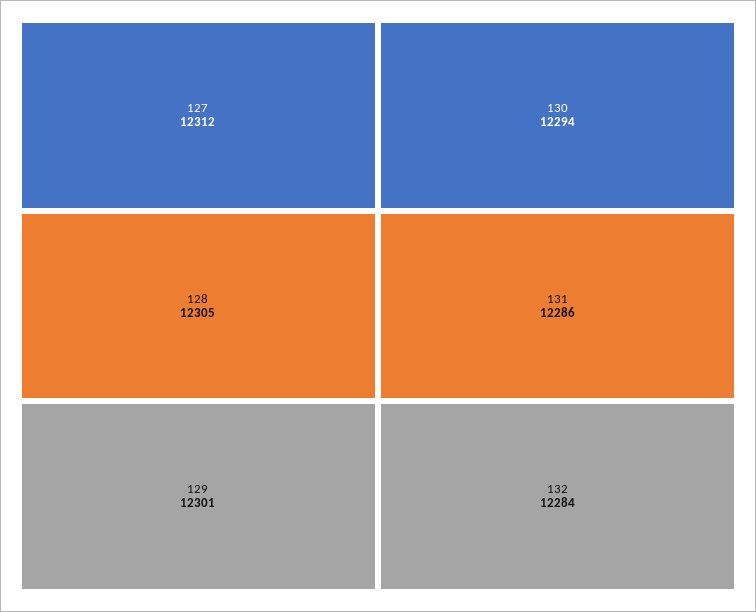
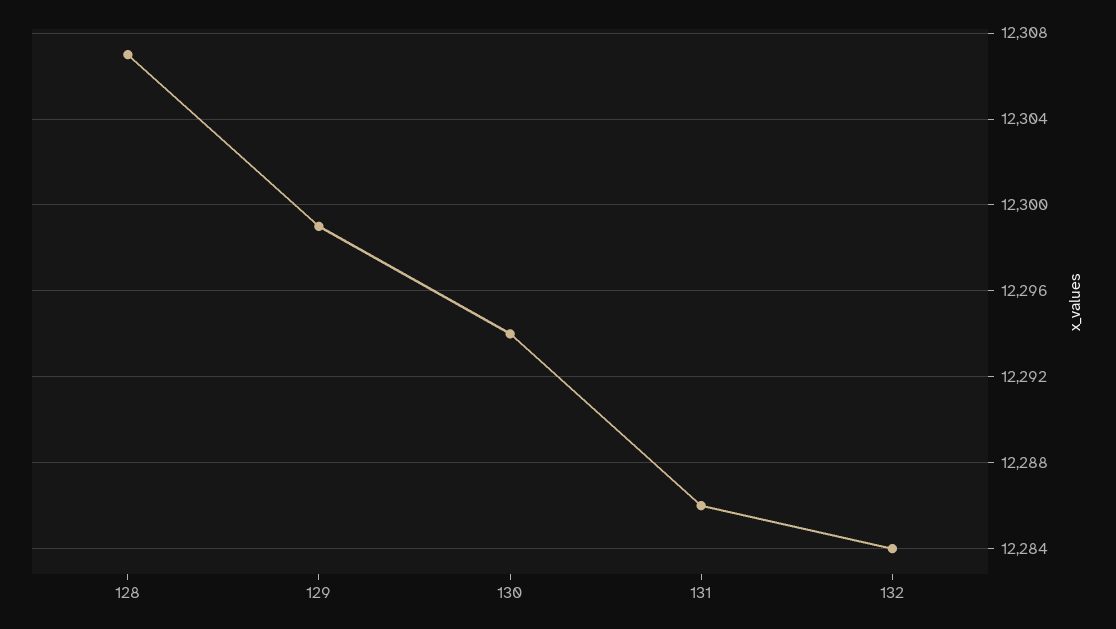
127: 12312 -> none
128: 12305 -> 12307
129: 12301 -> 12299

